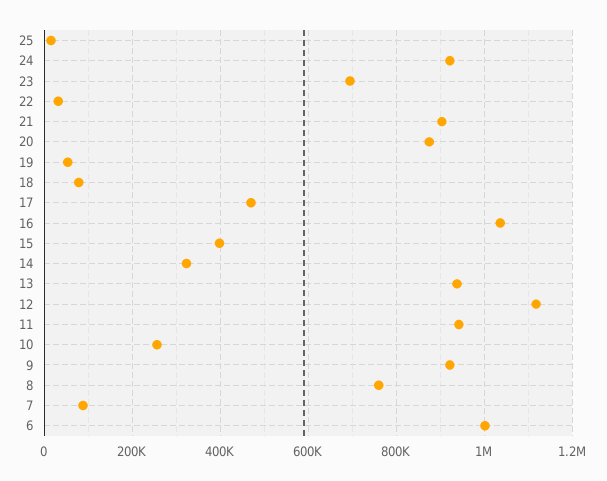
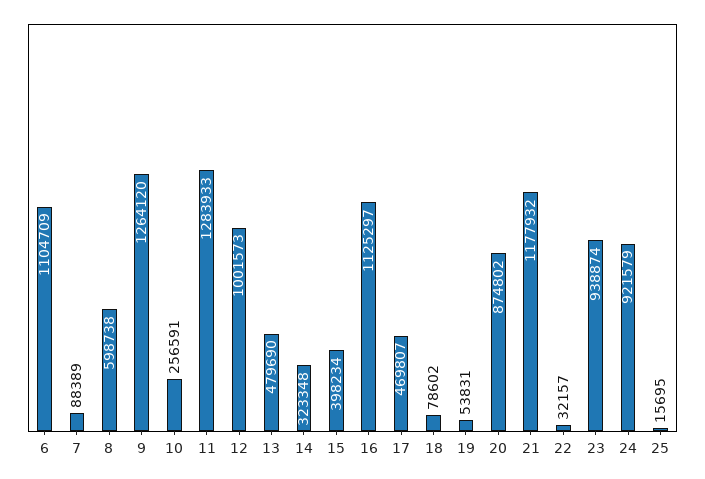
23: 700000 -> 938874
21: 900000 -> 1177932
16: 1040000 -> 1125297
13: 940000 -> 479690
12: 1120000 -> 1001573
11: 940000 -> 1283933
9: 920000 -> 1264120
8: 760000 -> 598738
6: 1000000 -> 1104709

